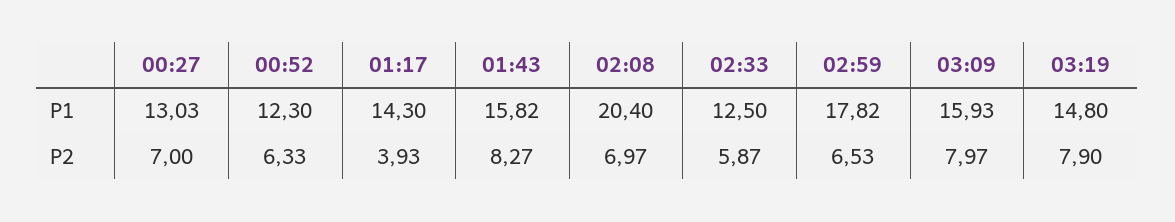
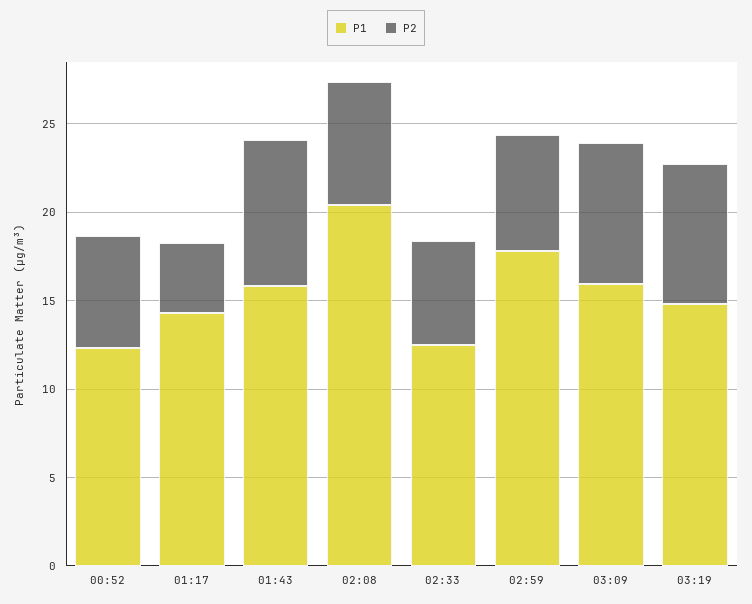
P1, 00:27: 13.03 -> none
P2, 00:27: 7 -> none

